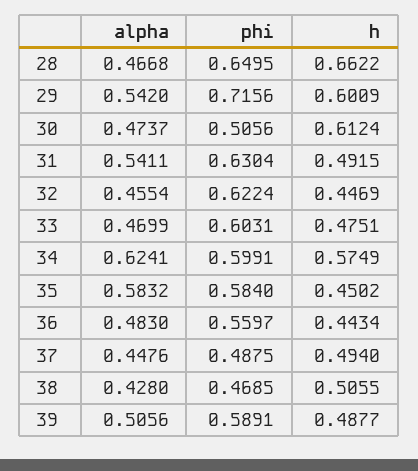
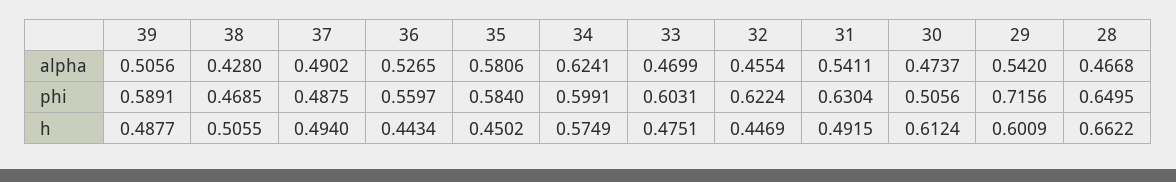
alpha, 35: 0.5832 -> 0.5806
alpha, 36: 0.483 -> 0.5265
alpha, 37: 0.4476 -> 0.4902

